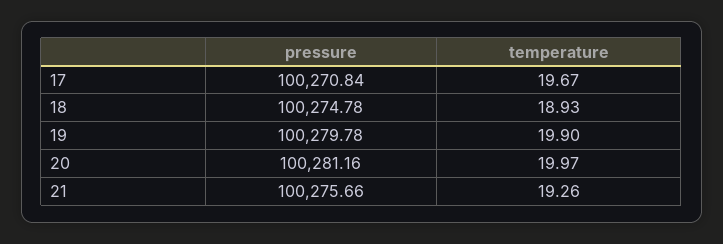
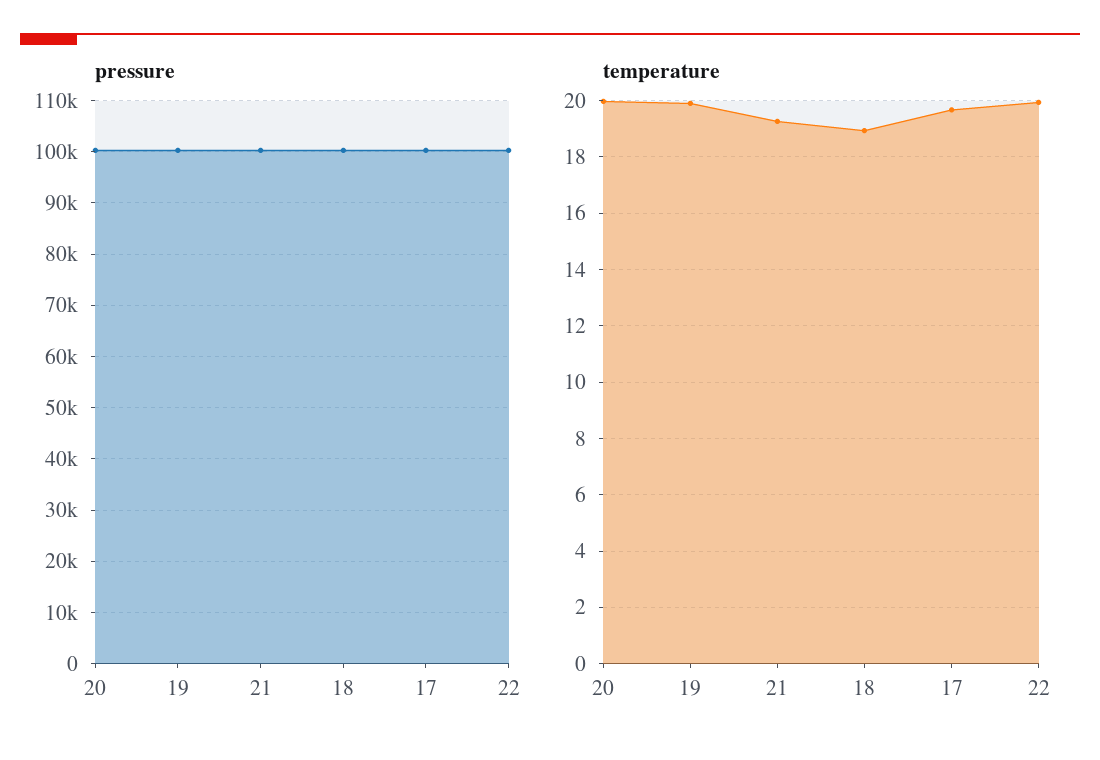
pressure, 22: none -> 100000
temperature, 22: none -> 20

